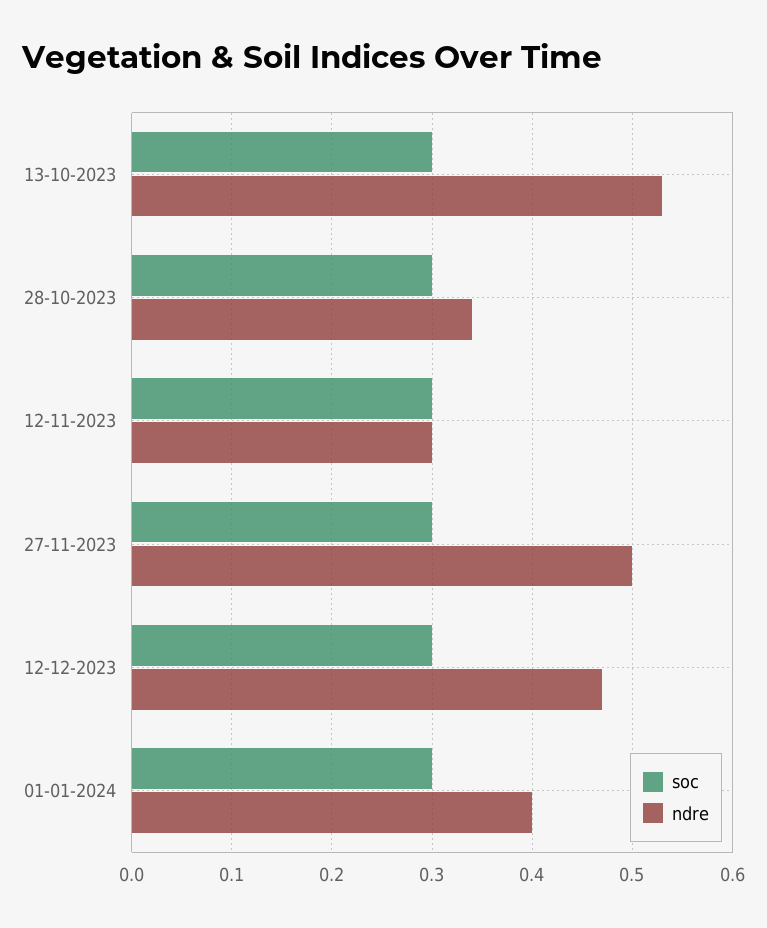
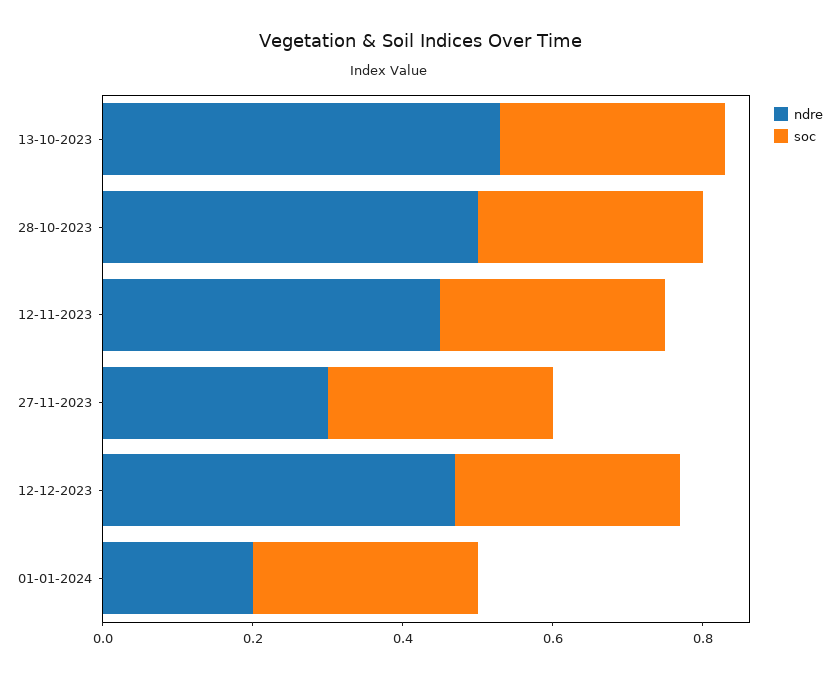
ndre, 28-10-2023: 0.34 -> 0.5
ndre, 12-11-2023: 0.3 -> 0.45
ndre, 27-11-2023: 0.5 -> 0.3
ndre, 01-01-2024: 0.4 -> 0.2

